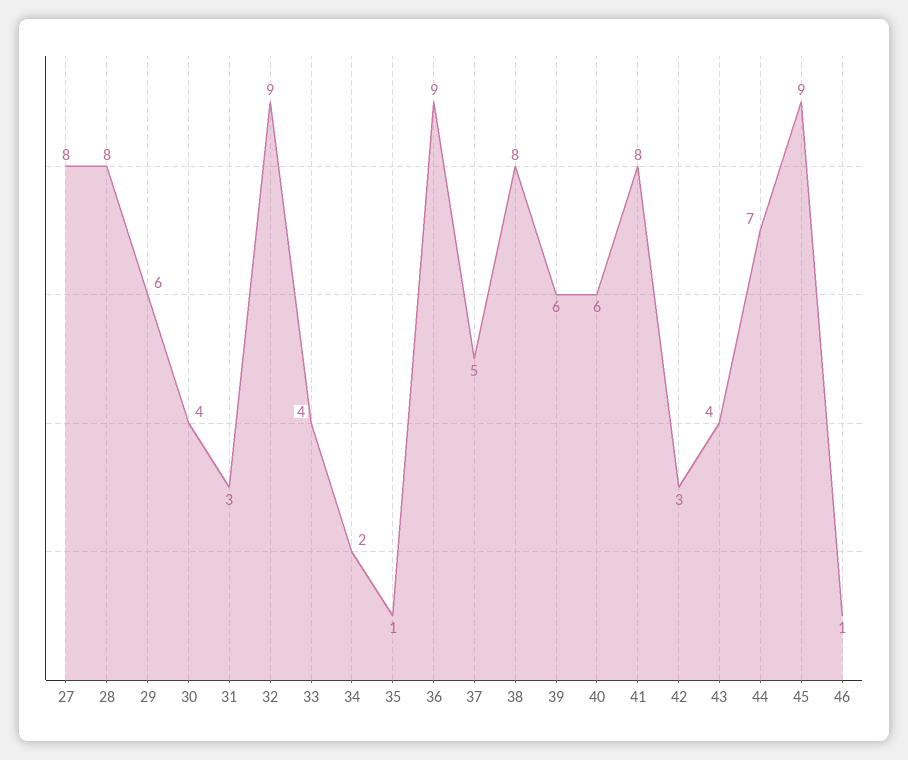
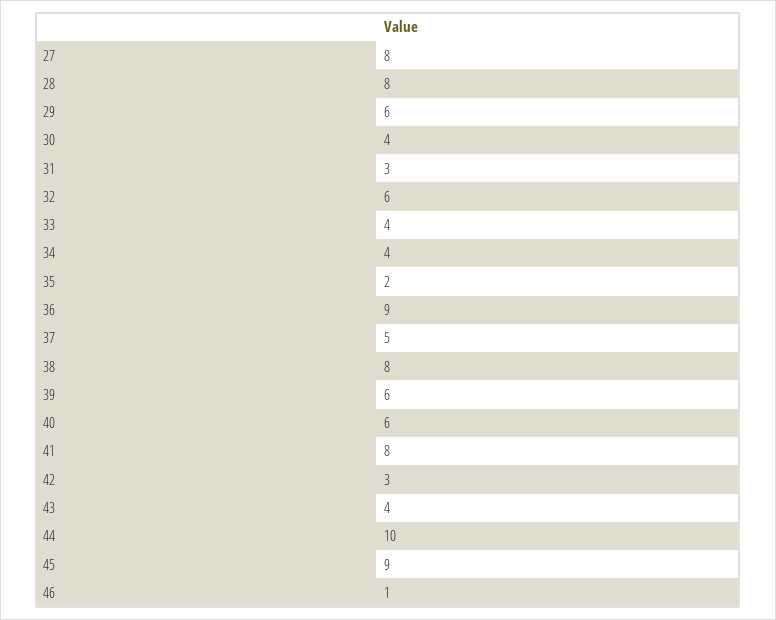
32: 9 -> 6
34: 2 -> 4
35: 1 -> 2
44: 7 -> 10

